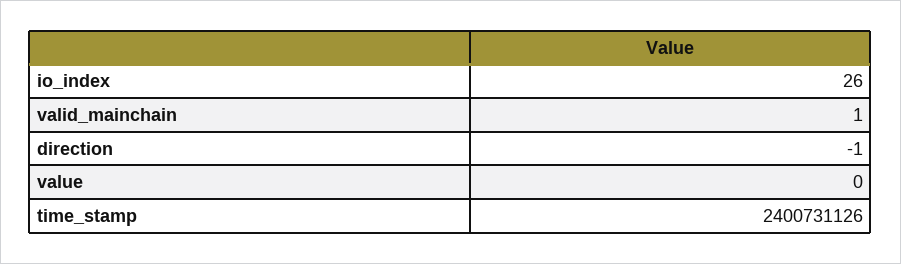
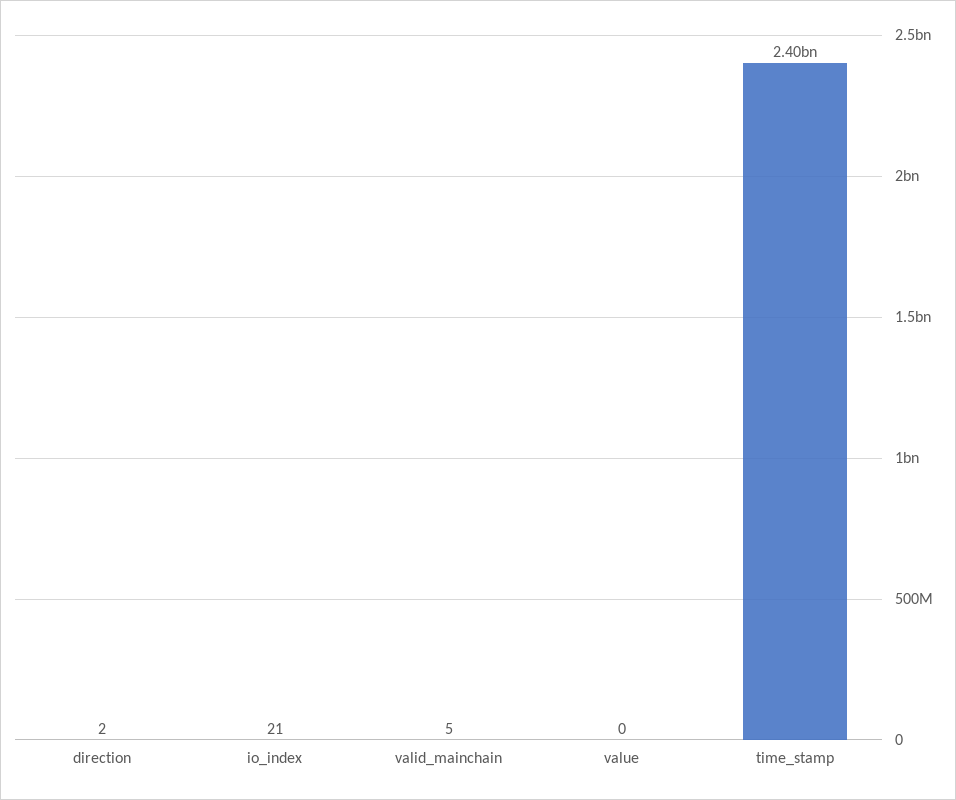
io_index: 26 -> 21
valid_mainchain: 1 -> 5
direction: -1 -> 2

